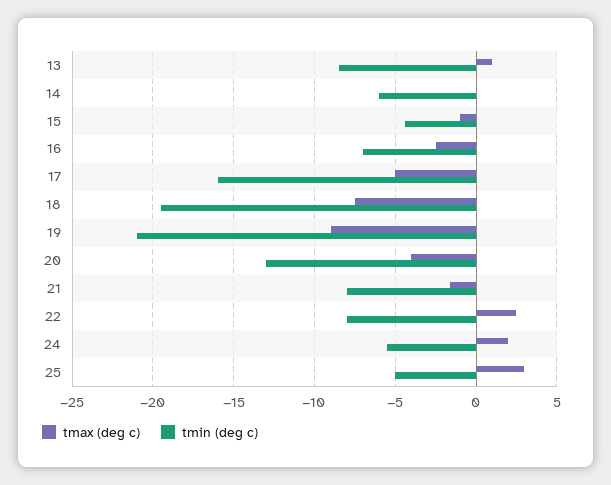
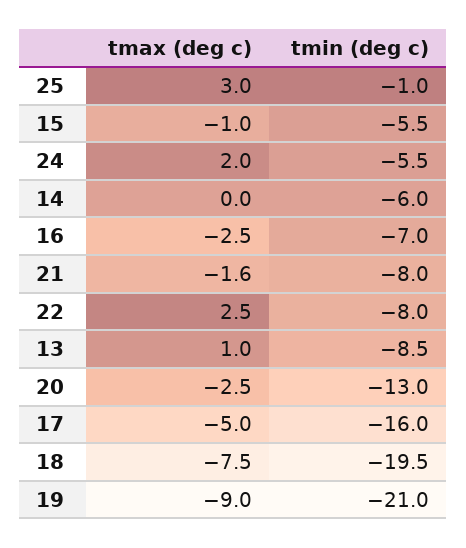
tmin (deg c), 15: -4.5 -> -5.5
tmax (deg c), 20: -4 -> -2.5
tmin (deg c), 25: -5 -> -1

